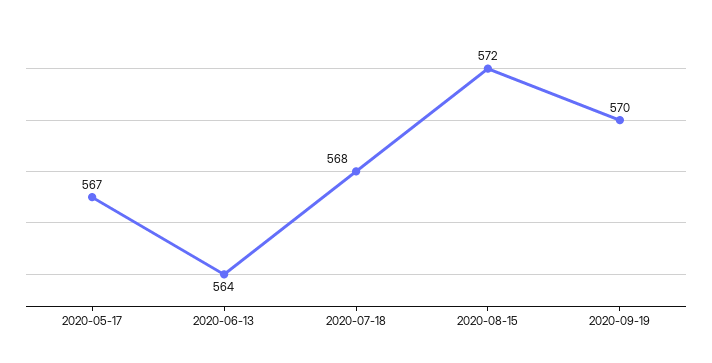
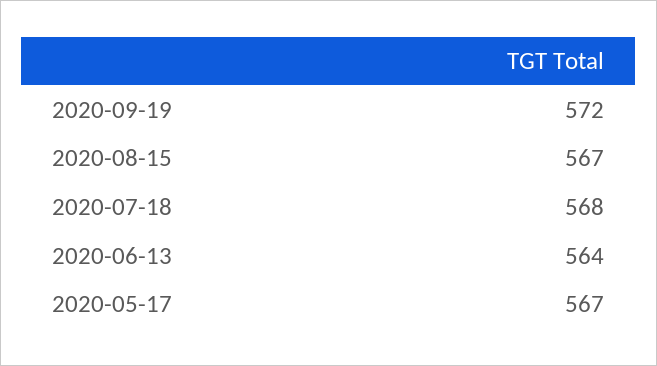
2020-08-15: 572 -> 567
2020-09-19: 570 -> 572

